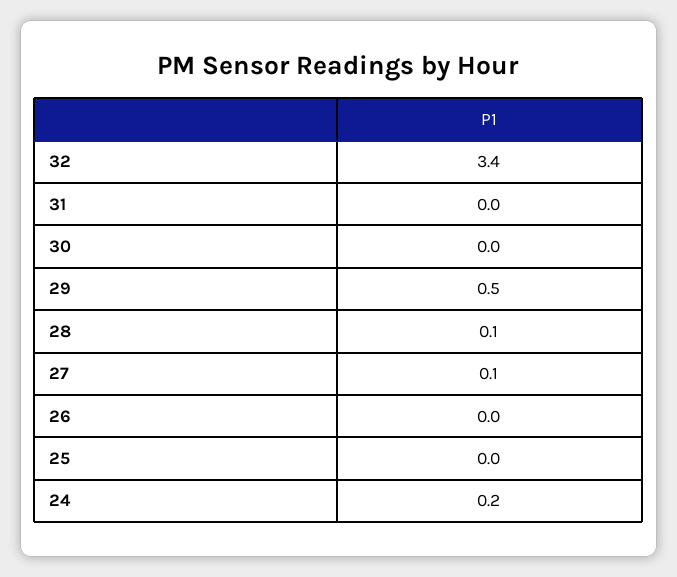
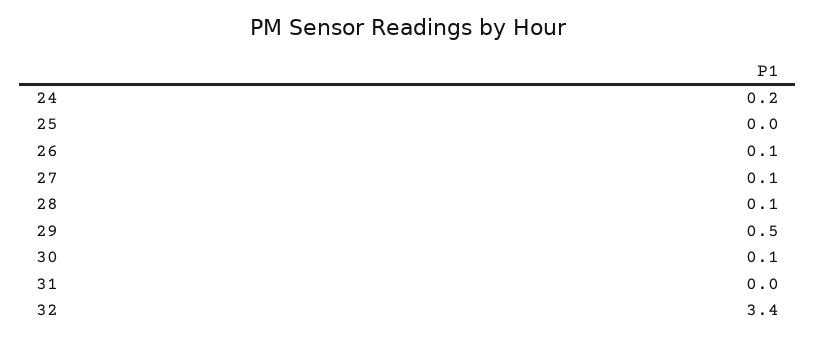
30: 0 -> 0.1
26: 0 -> 0.1

